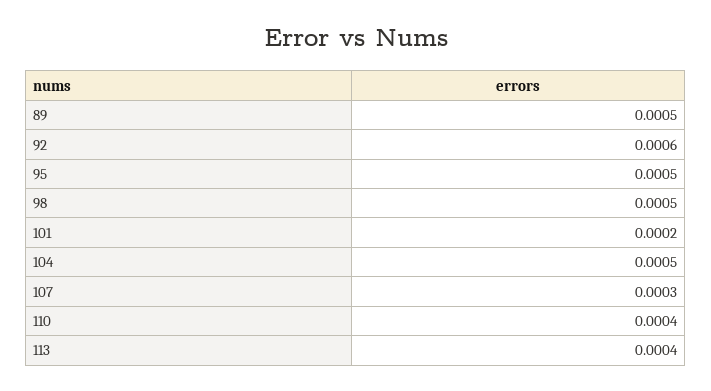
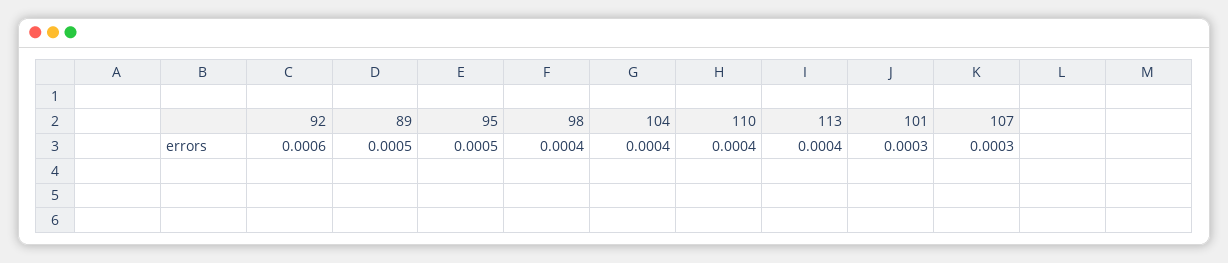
98: 0.0005 -> 0.0004
101: 0.0002 -> 0.0003
104: 0.0005 -> 0.0004

